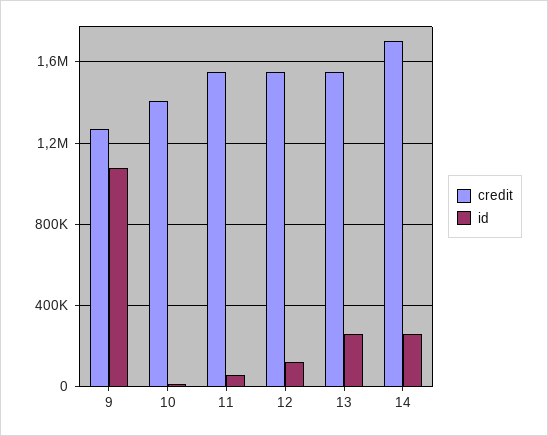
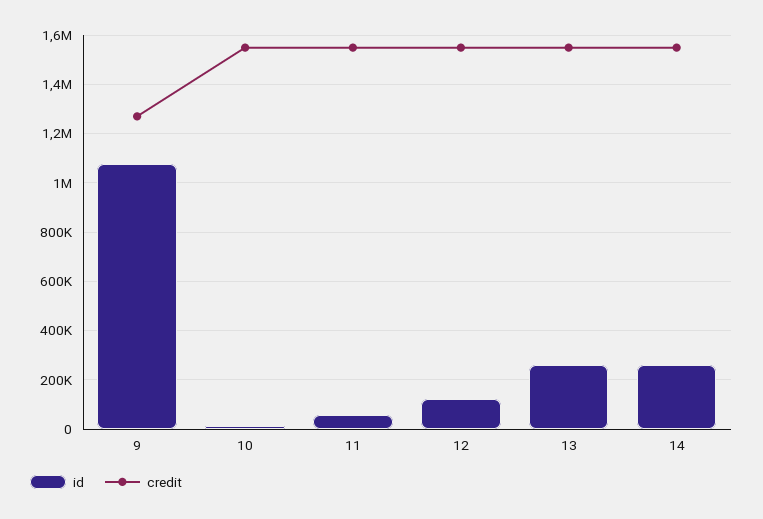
credit, 10: 1400000 -> 1550000
credit, 14: 1700000 -> 1550000

